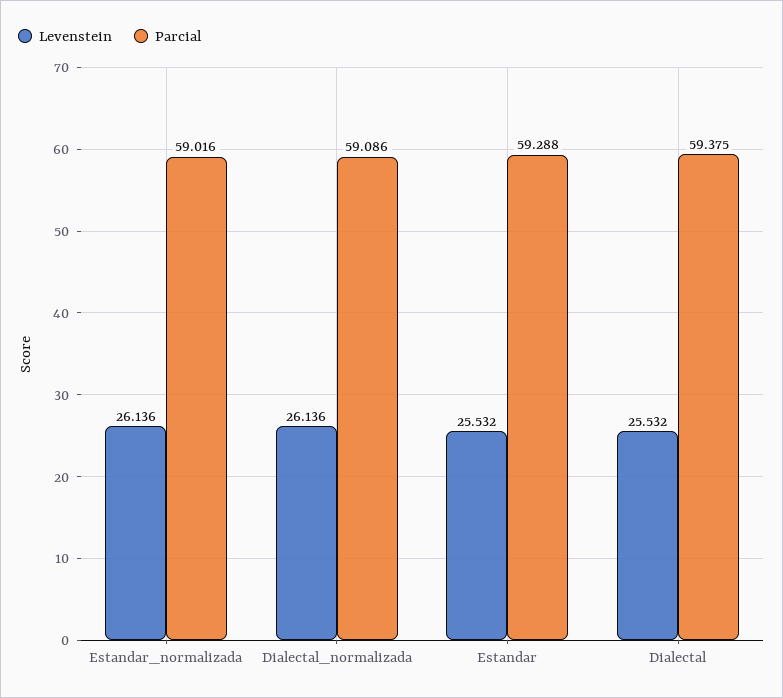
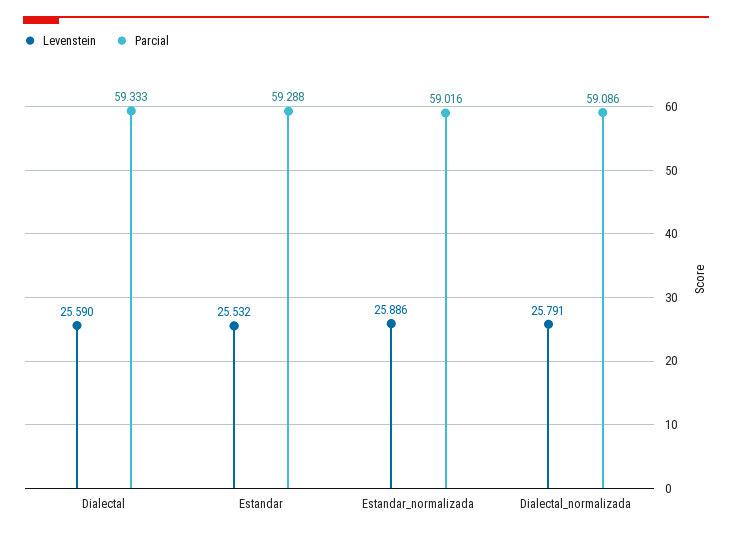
Levenstein, Estandar_normalizada: 26.136 -> 25.886
Levenstein, Dialectal_normalizada: 26.136 -> 25.791
Levenstein, Dialectal: 25.532 -> 25.59
Parcial, Dialectal: 59.375 -> 59.333

